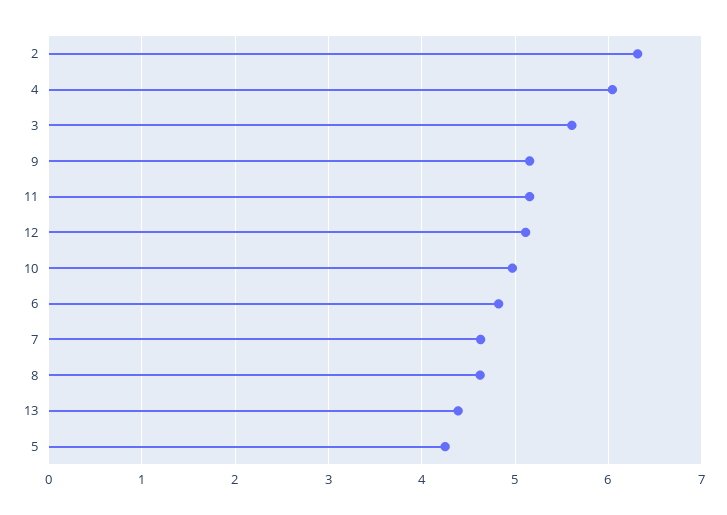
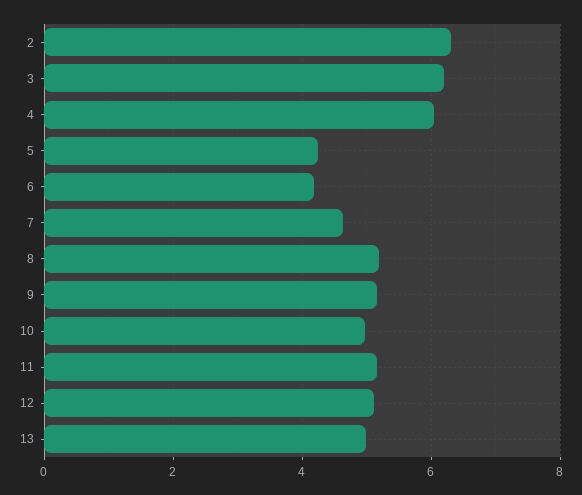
3: 5.6 -> 6.2
6: 4.8 -> 4.2
8: 4.6 -> 5.2
13: 4.4 -> 5

